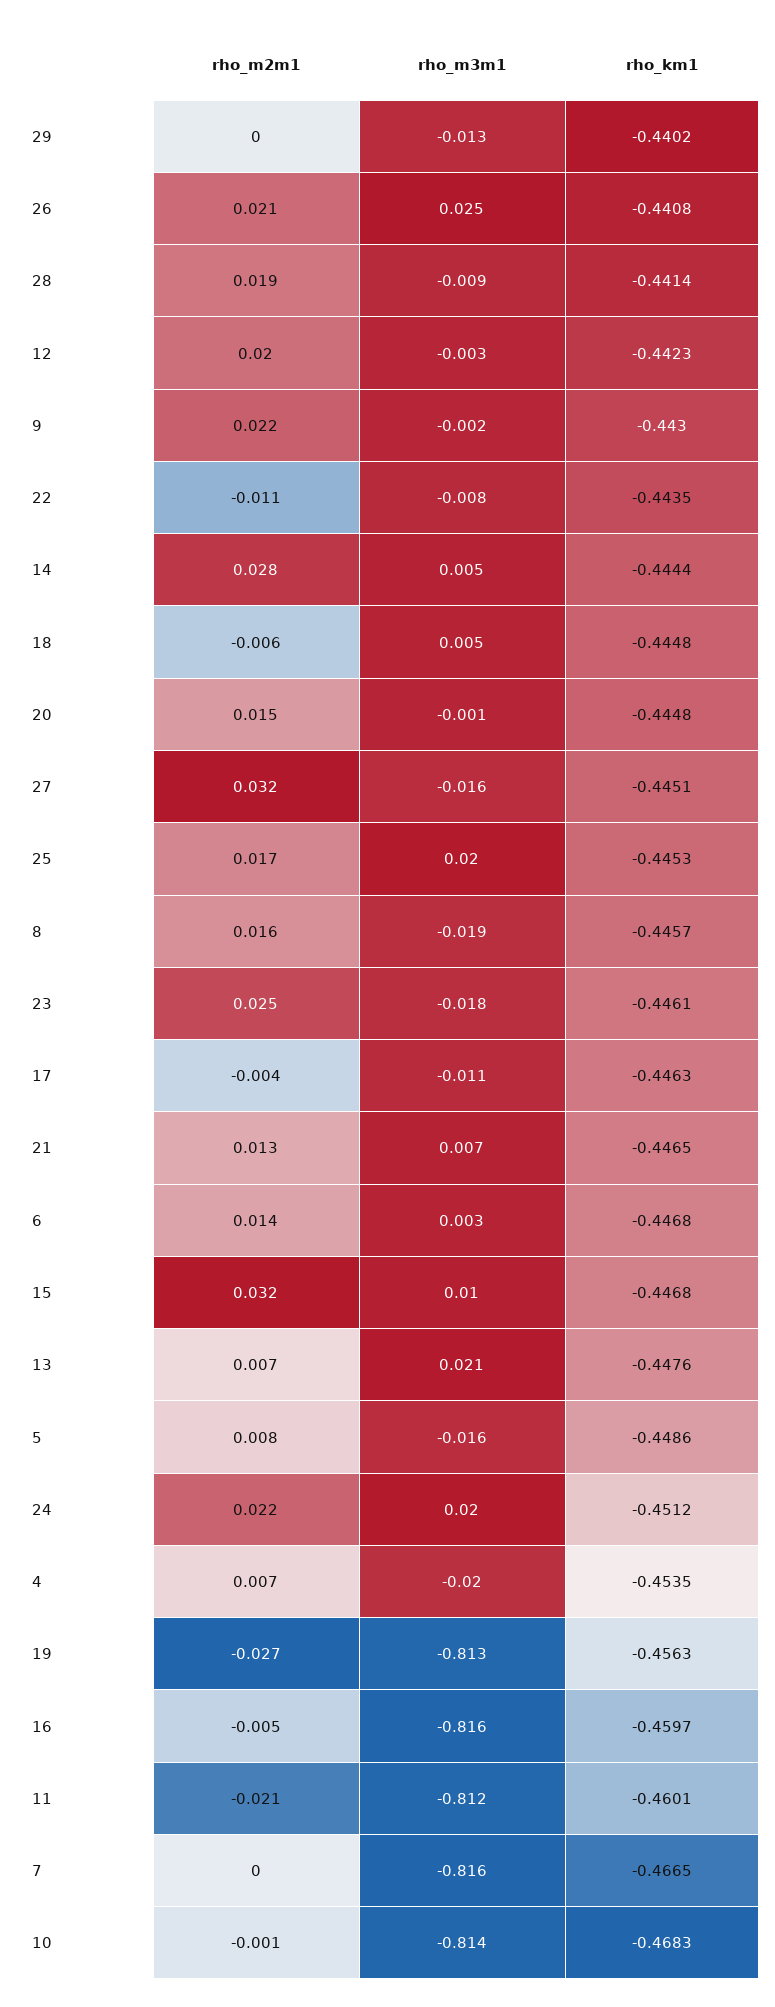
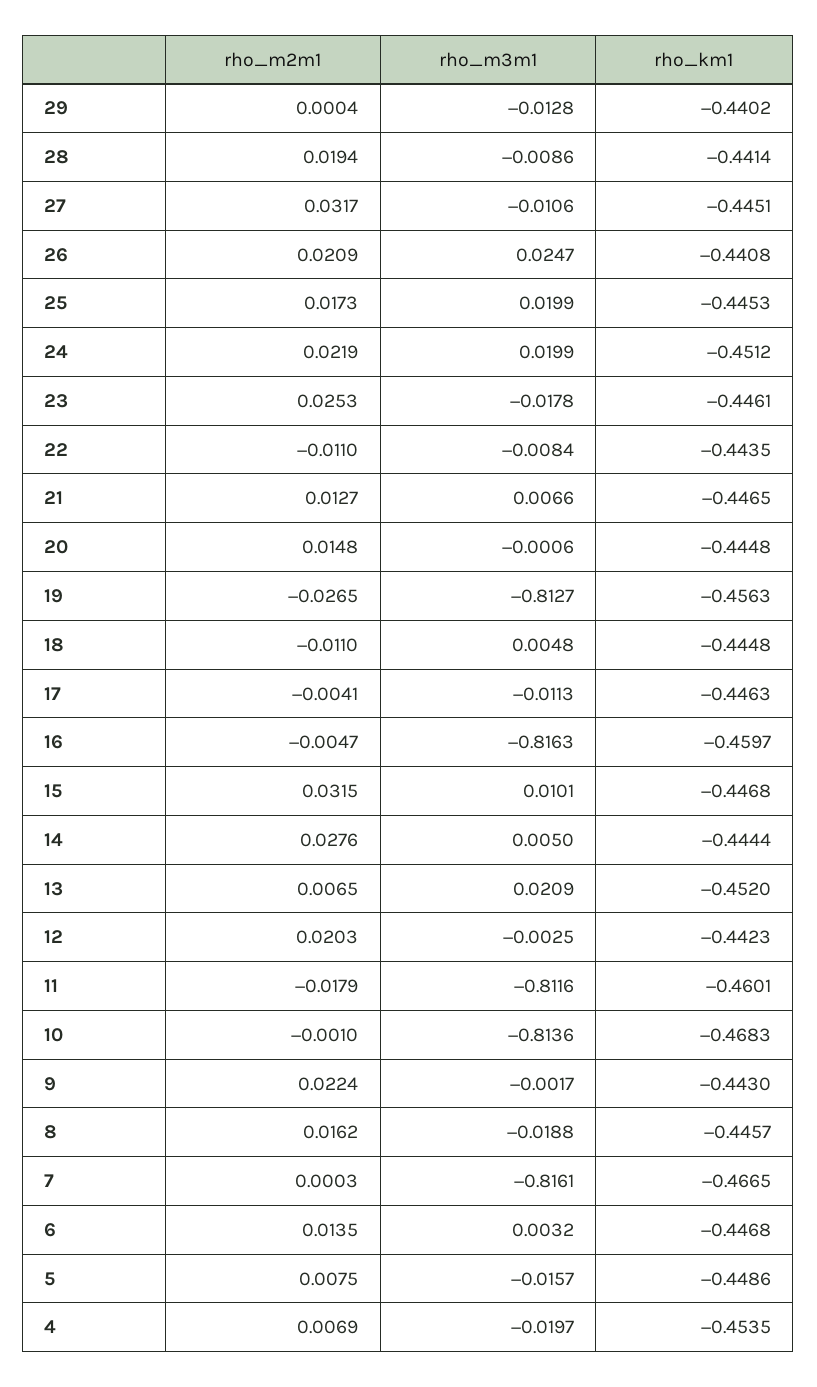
rho_m2m1, 18: -0.006 -> -0.011
rho_m3m1, 27: -0.016 -> -0.0106
rho_km1, 13: -0.4476 -> -0.452
rho_m2m1, 11: -0.021 -> -0.0179

